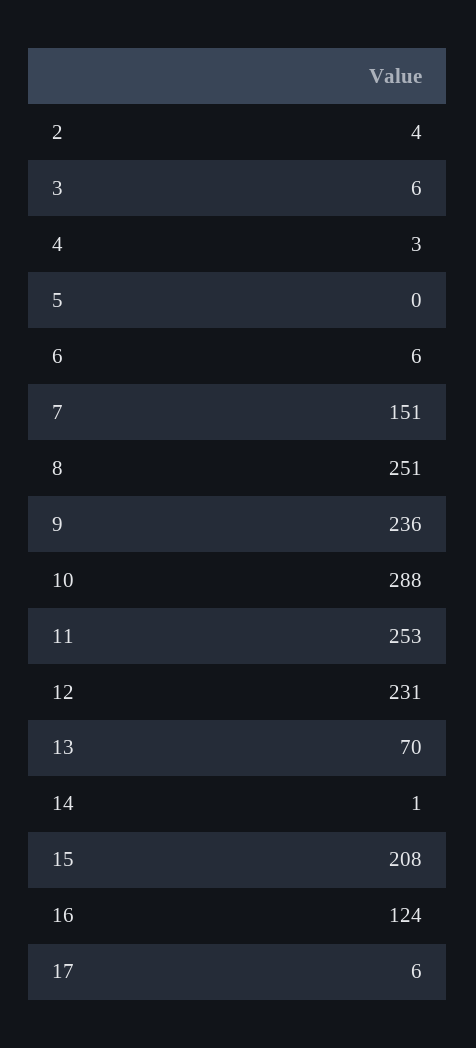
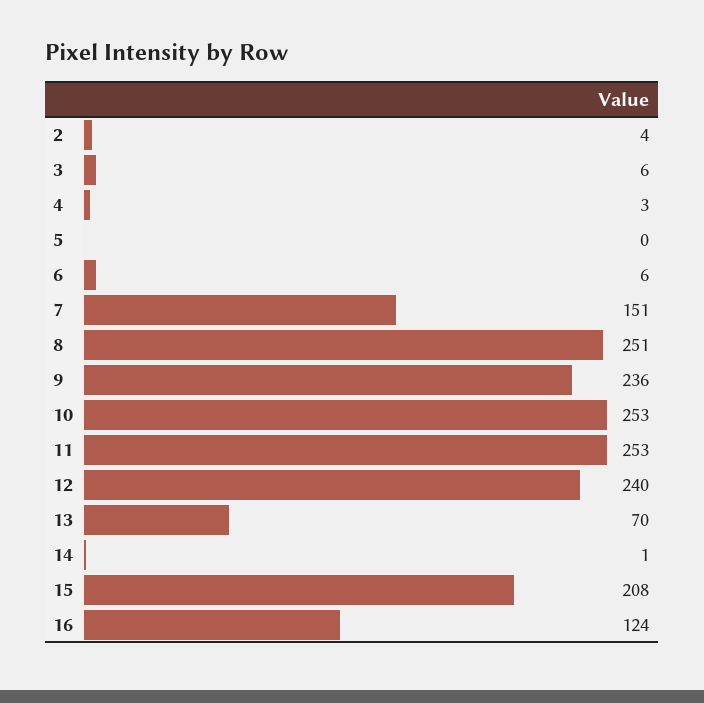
10: 288 -> 253
12: 231 -> 240
17: 6 -> none

